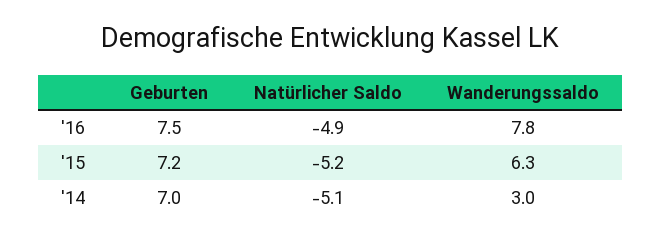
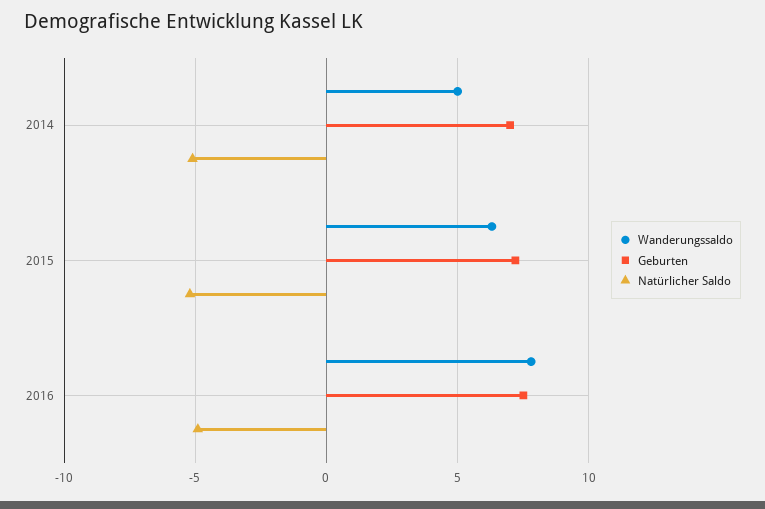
Wanderungssaldo, '14: 3 -> 5

